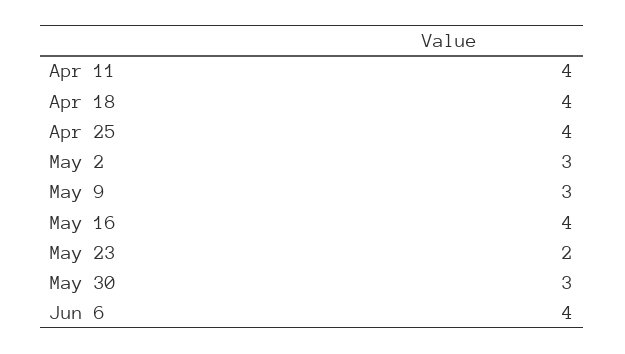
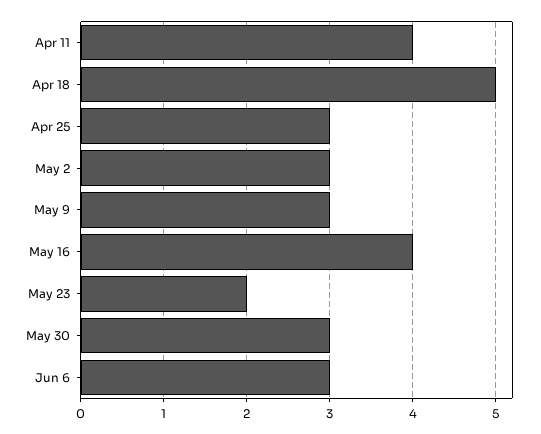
Apr 18: 4 -> 5
Apr 25: 4 -> 3
Jun 6: 4 -> 3

